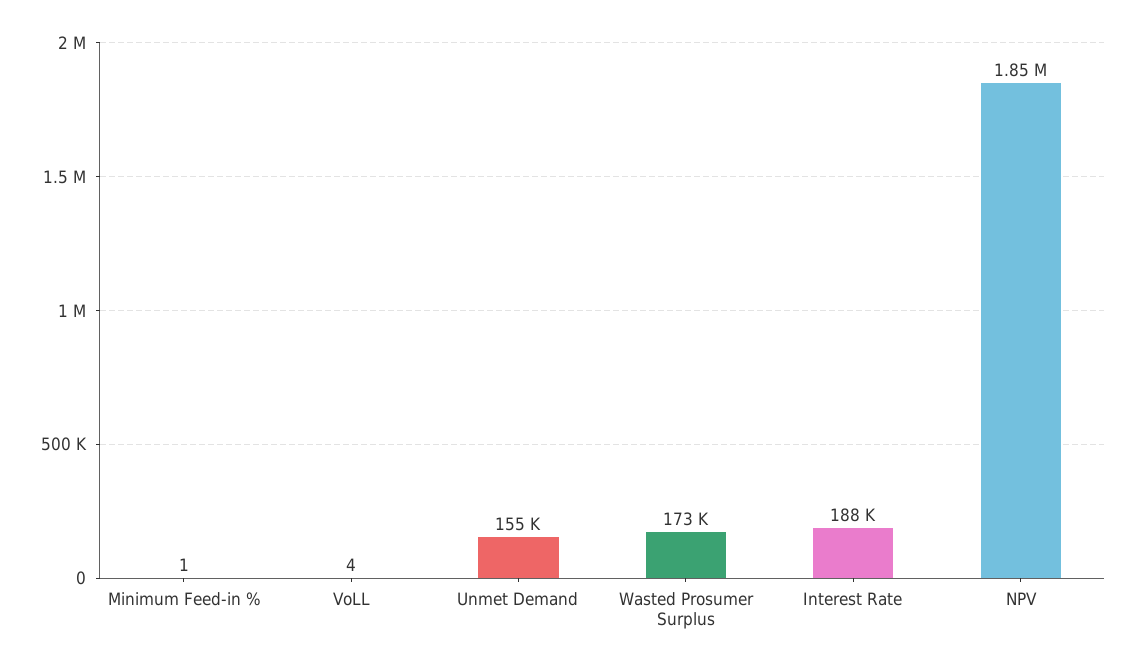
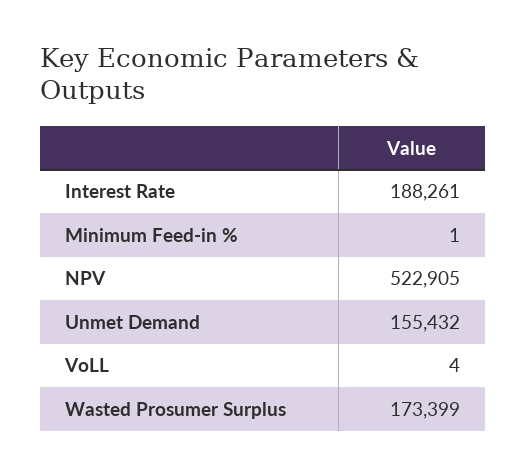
NPV: 1850000 -> 522905

